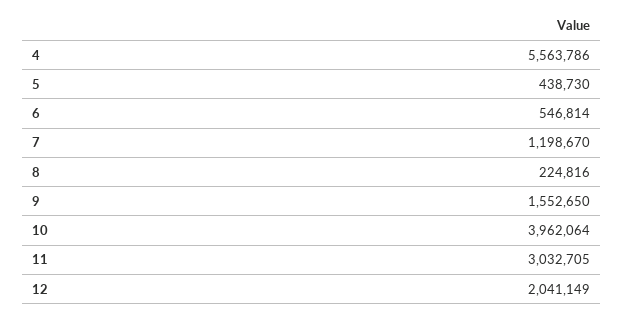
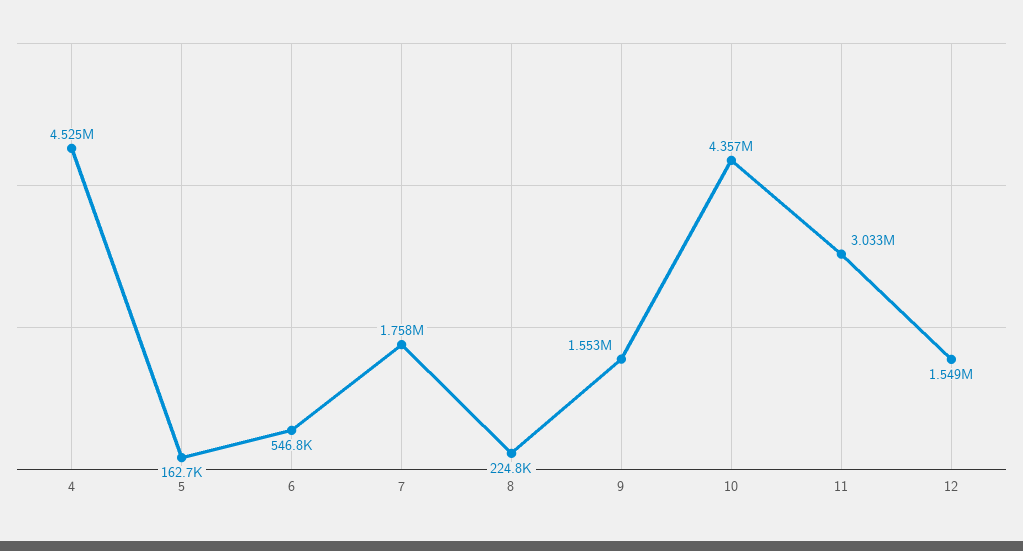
4: 5563786 -> 4525000
5: 438730 -> 162700
7: 1198670 -> 1758000
10: 3962064 -> 4357000
12: 2041149 -> 1549000

